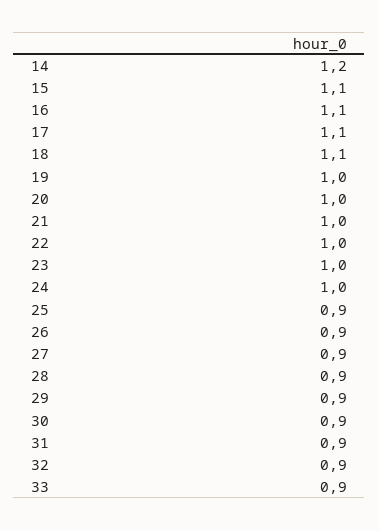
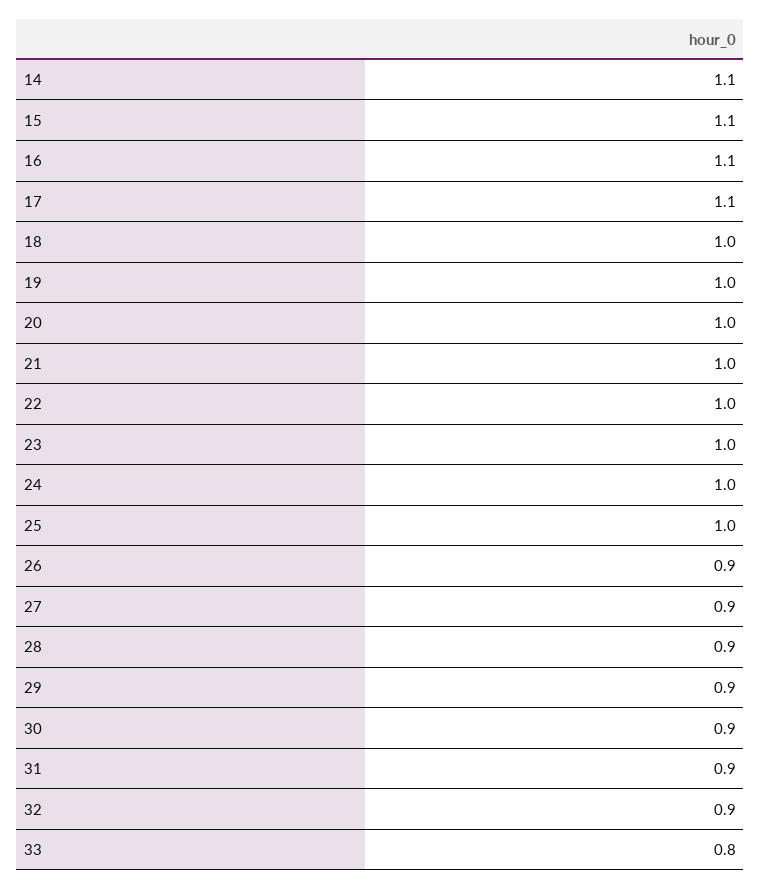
14: 1.2 -> 1.1
18: 1.1 -> 1
25: 0.9 -> 1
33: 0.9 -> 0.8

